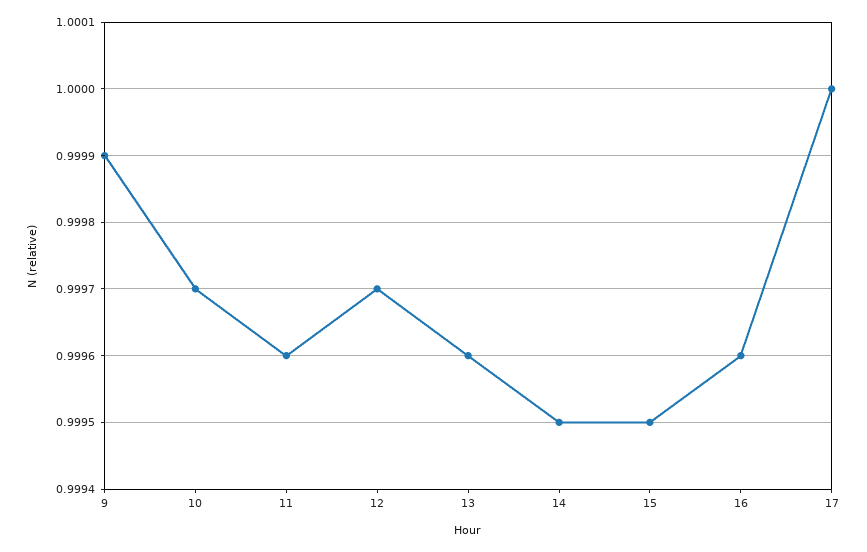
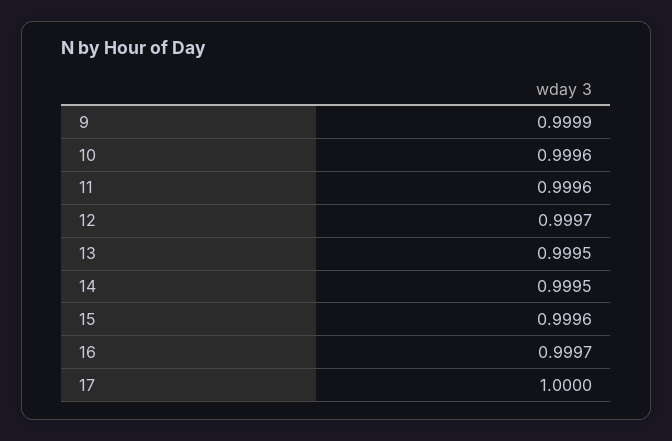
10: 0.9997 -> 0.9996
13: 0.9996 -> 0.9995
15: 0.9995 -> 0.9996
16: 0.9996 -> 0.9997

